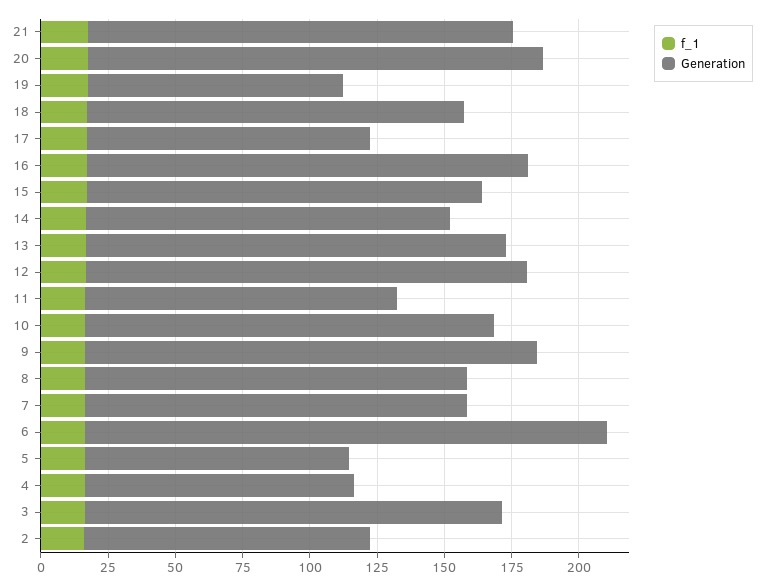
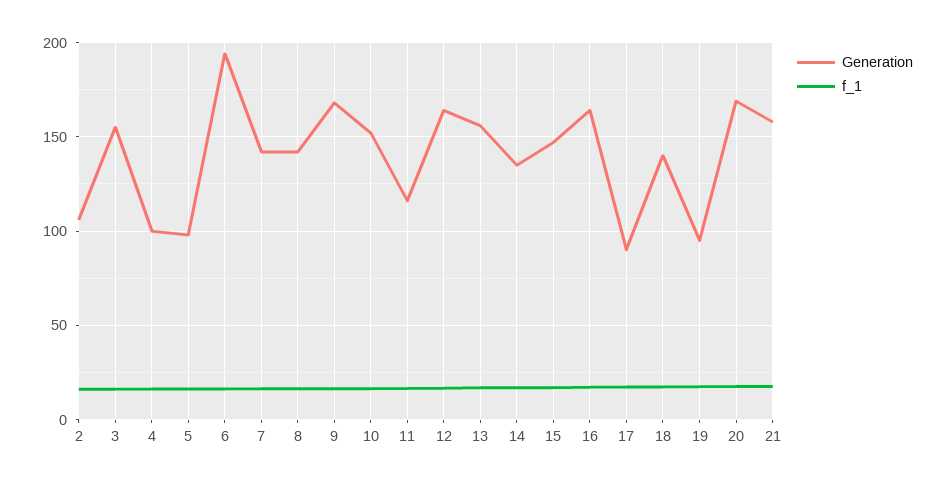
Generation, 17: 105 -> 90

